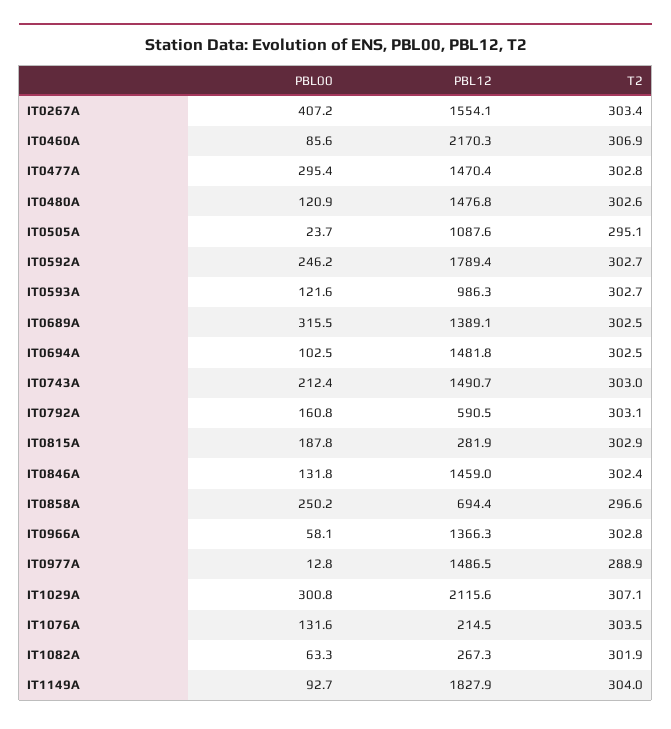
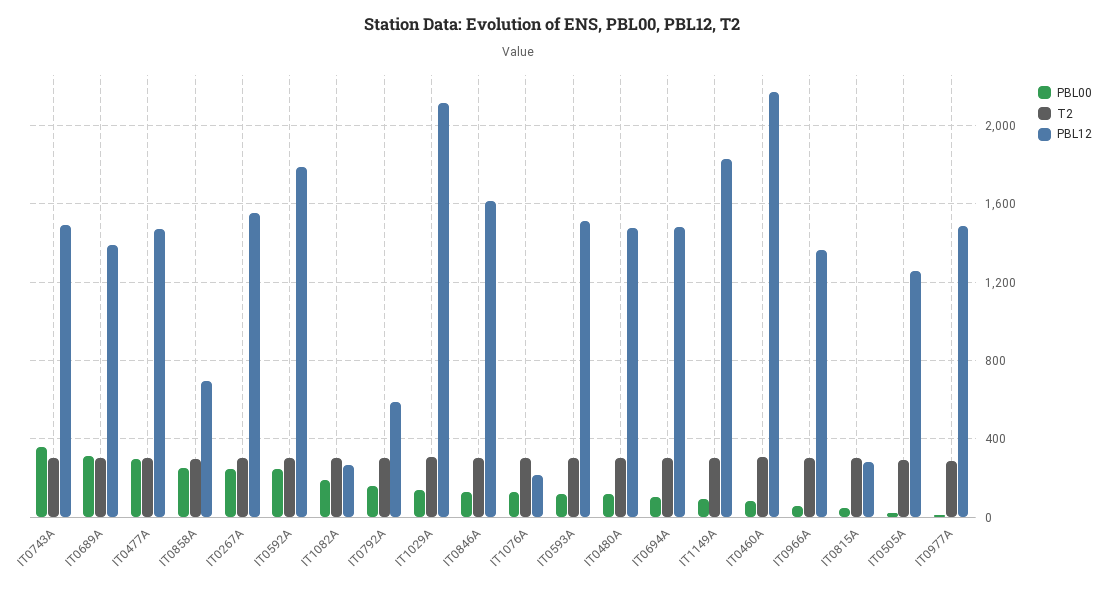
PBL00, IT0267A: 407.2 -> 250
PBL12, IT0505A: 1087.6 -> 1250
PBL12, IT0593A: 986.3 -> 1500
PBL00, IT0743A: 212.4 -> 350
PBL00, IT0815A: 187.8 -> 50
PBL12, IT0846A: 1459 -> 1600
PBL00, IT1029A: 300.8 -> 150
PBL00, IT1082A: 63.3 -> 200

